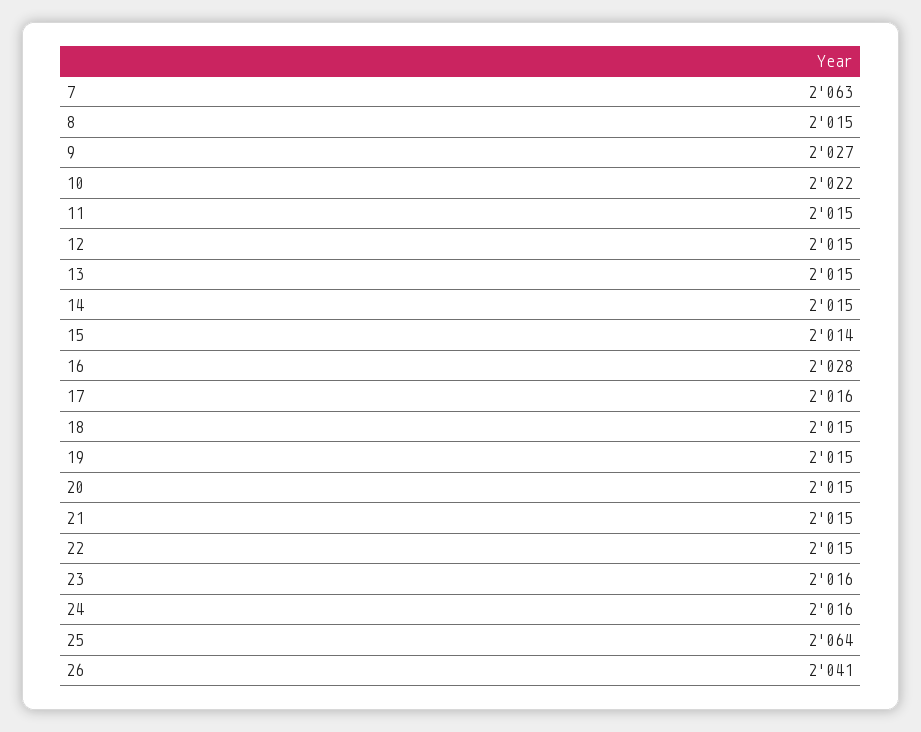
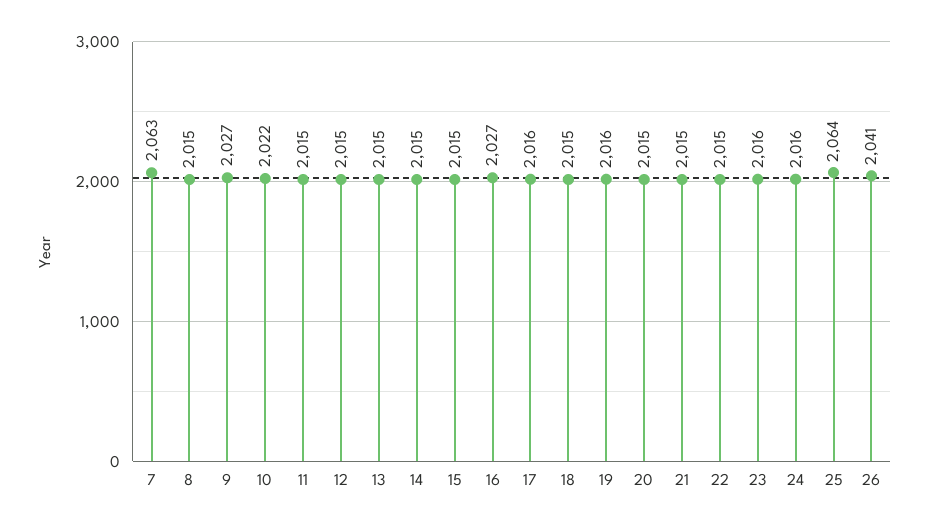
15: 2014 -> 2015
16: 2028 -> 2027
19: 2015 -> 2016

